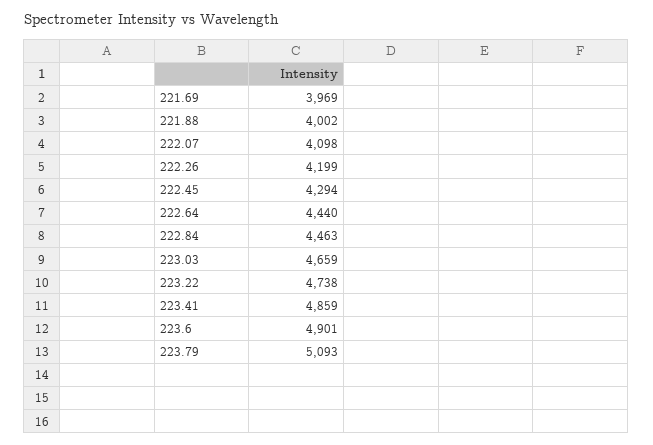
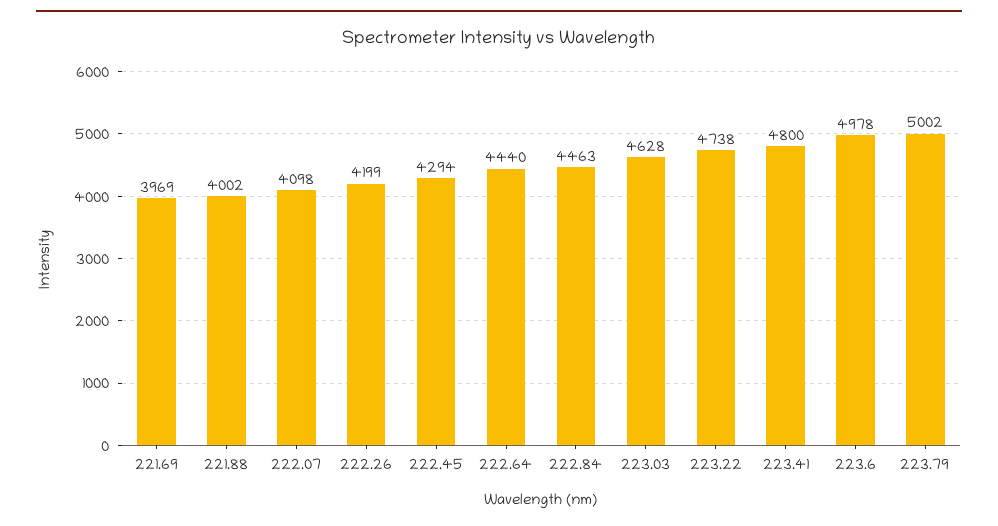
223.03: 4659 -> 4628
223.41: 4859 -> 4800
223.6: 4901 -> 4978
223.79: 5093 -> 5002

